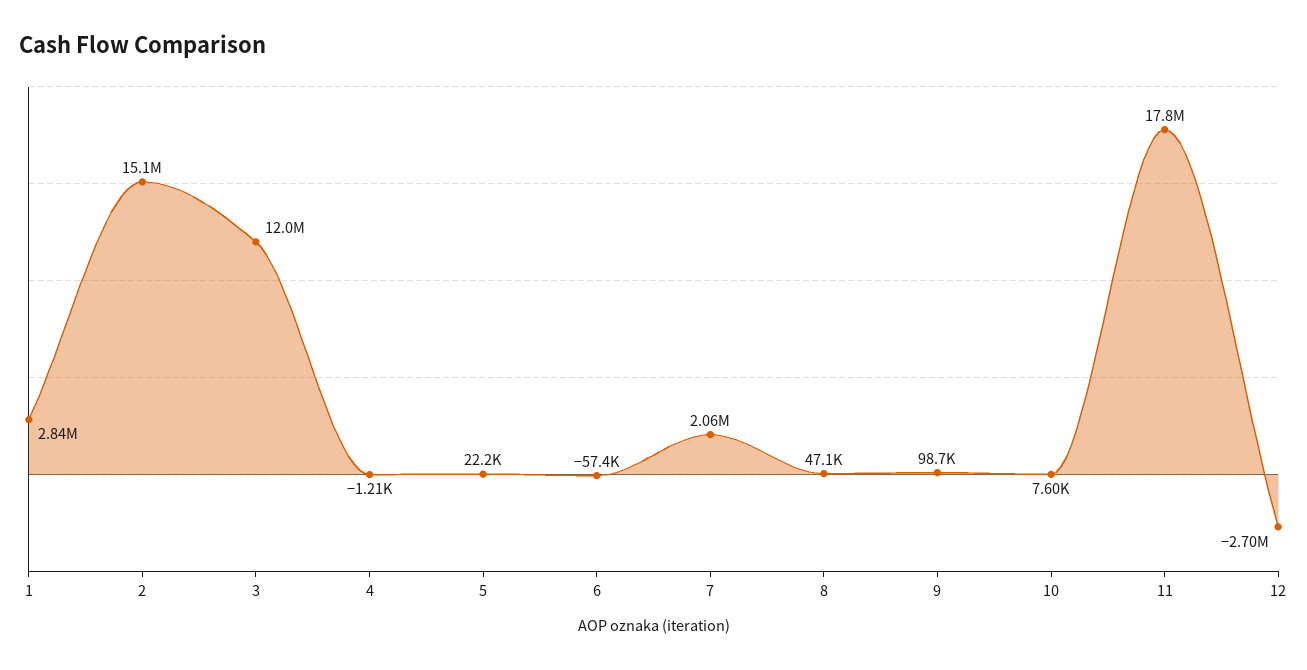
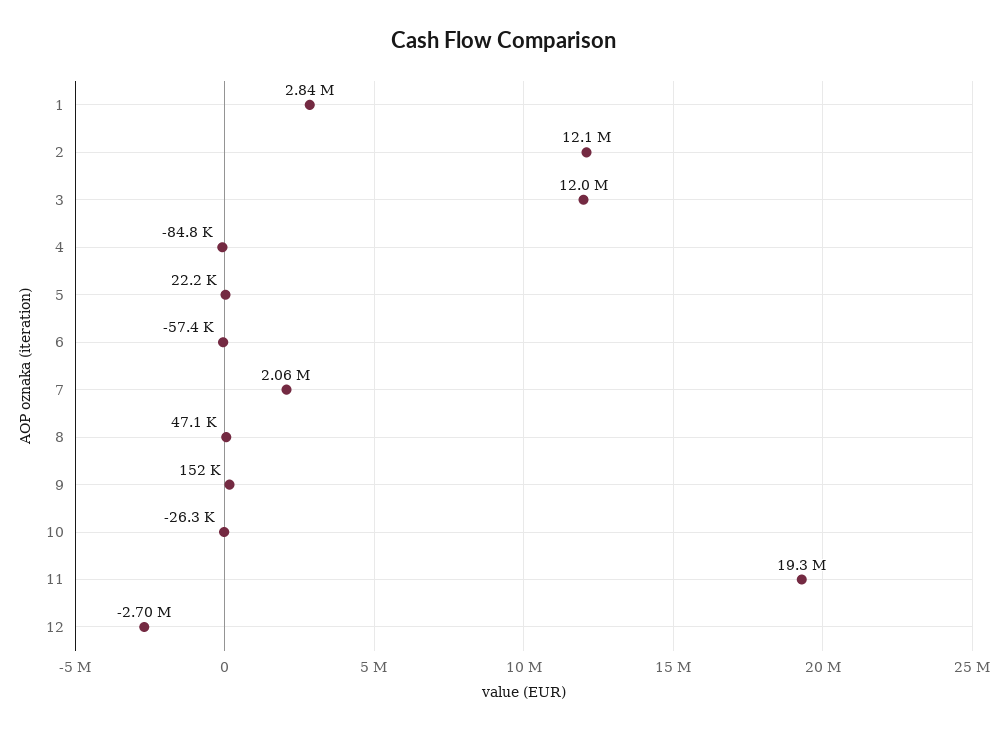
2: 15100000 -> 12100000
4: -1210 -> -84800
9: 98700 -> 152000
10: 7600 -> -26300
11: 17800000 -> 19300000

